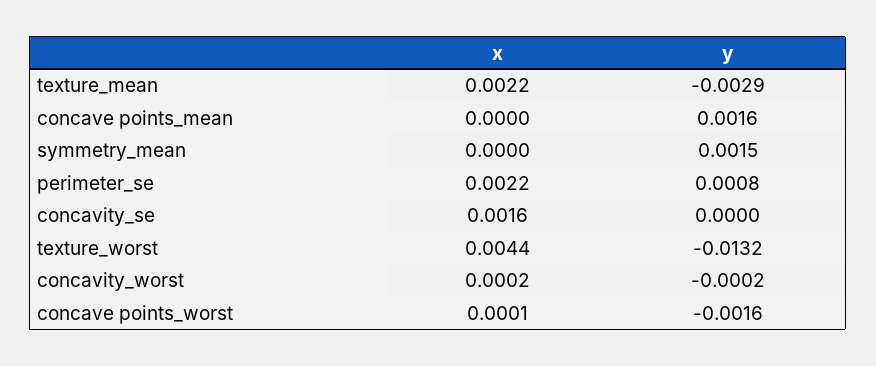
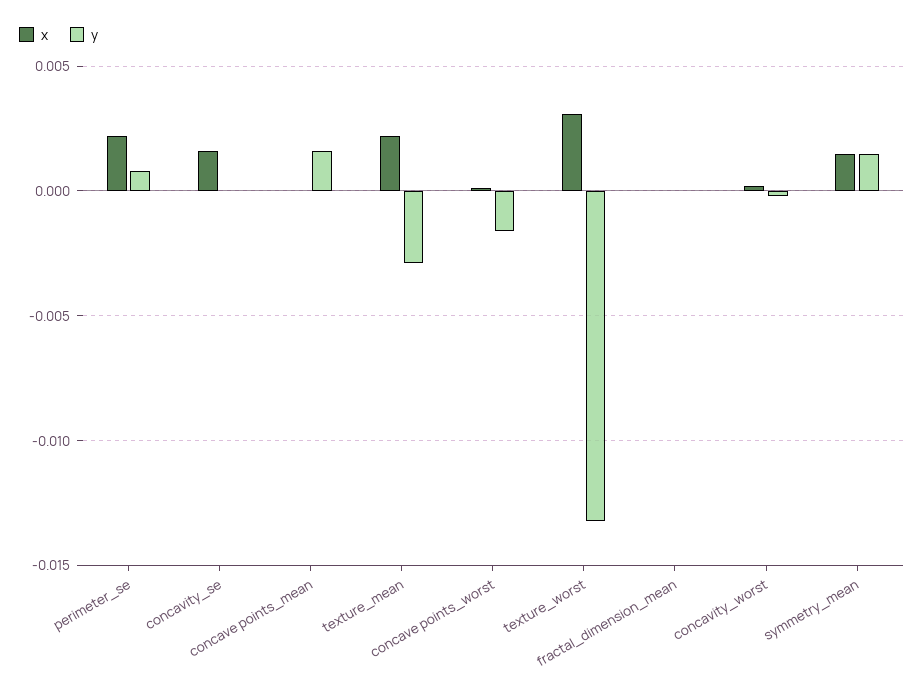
x, symmetry_mean: 0 -> 0.0015
x, texture_worst: 0.0044 -> 0.003
x, fractal_dimension_mean: none -> 0
y, fractal_dimension_mean: none -> 0

